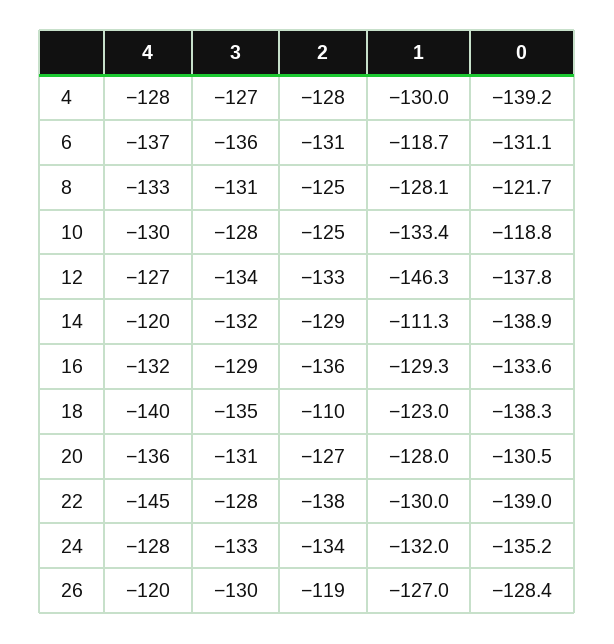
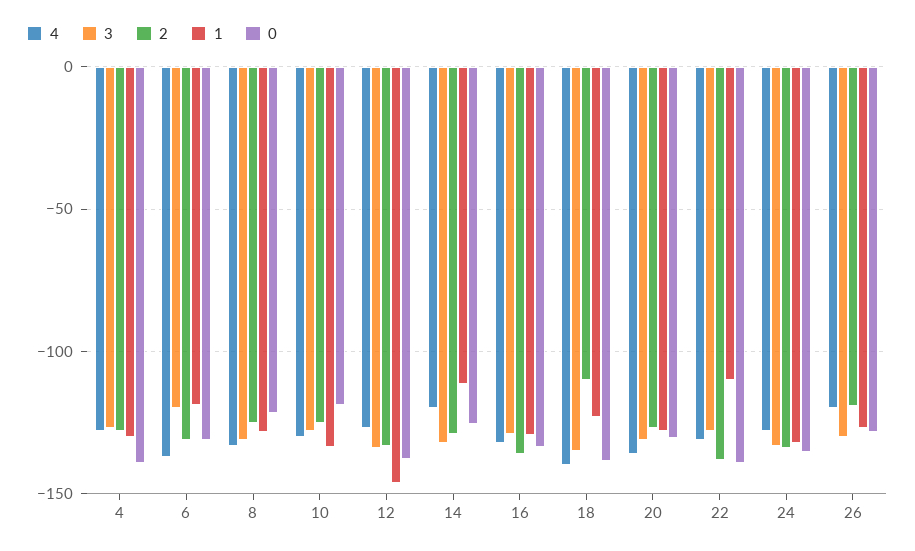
3, 6: -136 -> -120
0, 14: -138.9 -> -125
4, 22: -145 -> -130
1, 22: -130 -> -110

